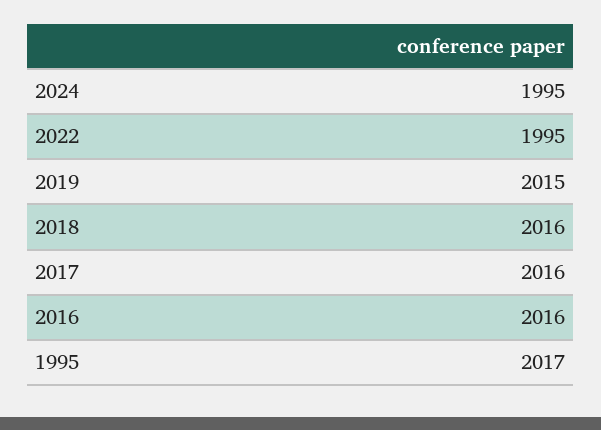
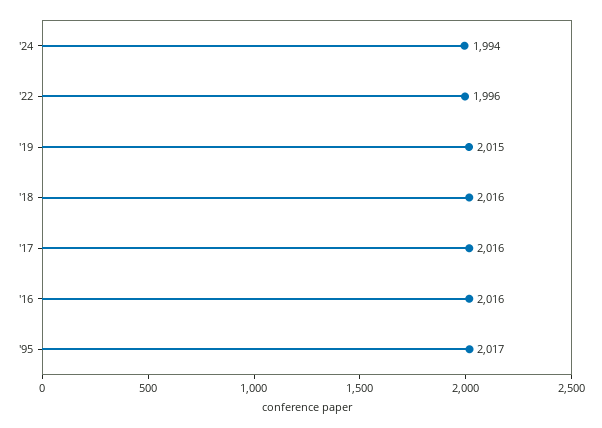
2024: 1995 -> 1994
2022: 1995 -> 1996

